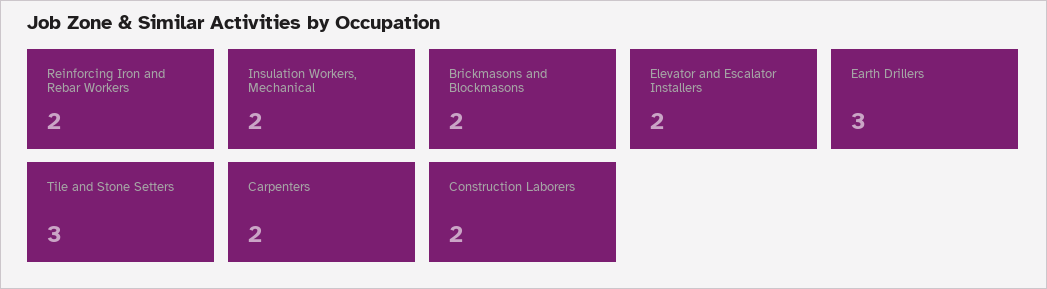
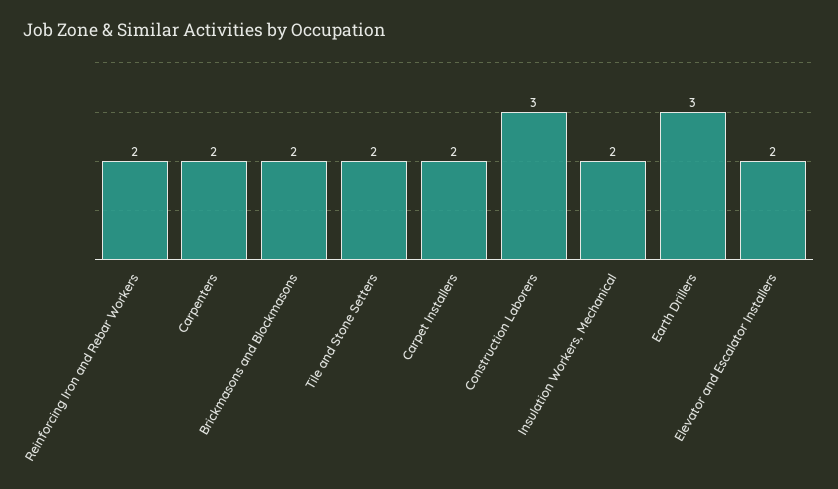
Tile and Stone Setters: 3 -> 2
Construction Laborers: 2 -> 3
Carpet Installers: none -> 2

